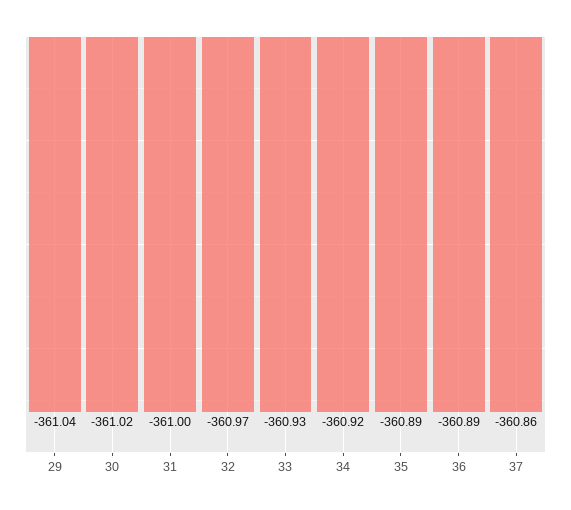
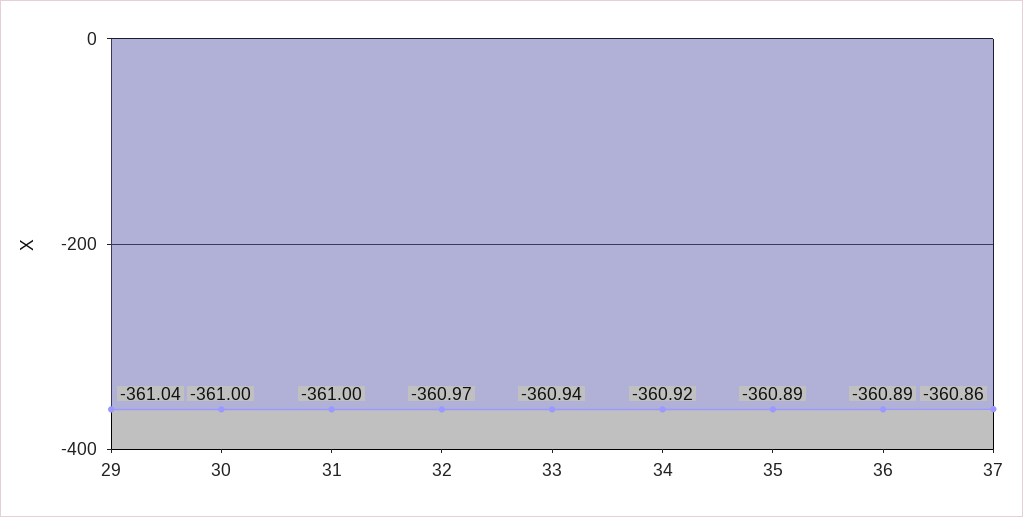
30: -361.02 -> -361
33: -360.93 -> -360.94

